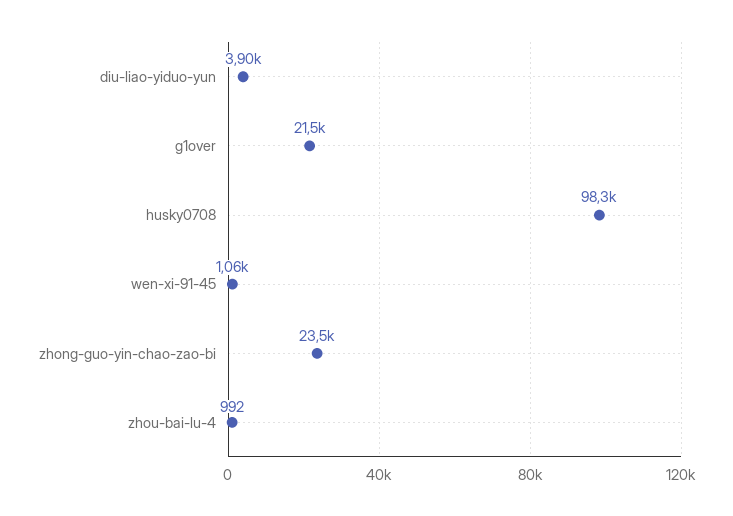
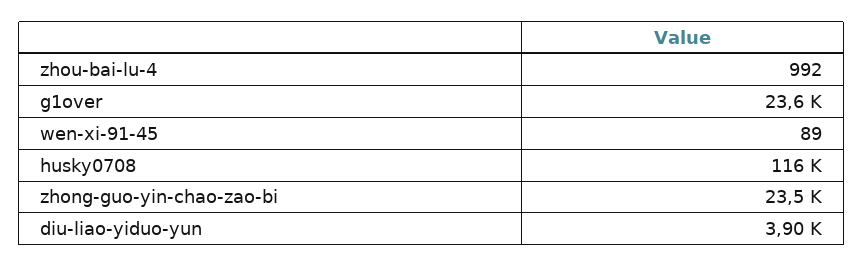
g1over: 21500 -> 23600
husky0708: 98300 -> 116000
wen-xi-91-45: 1060 -> 89

